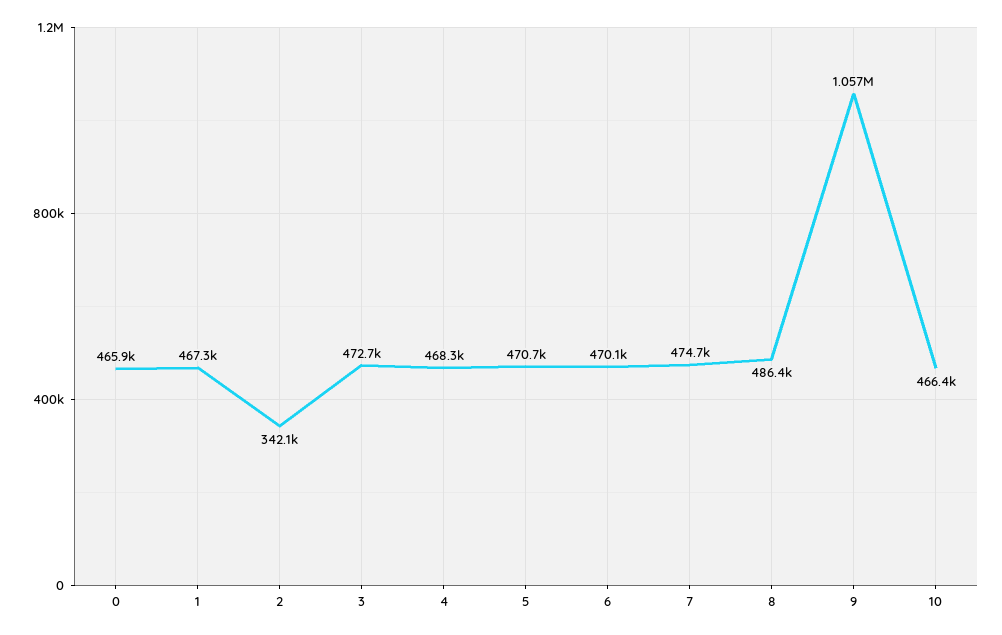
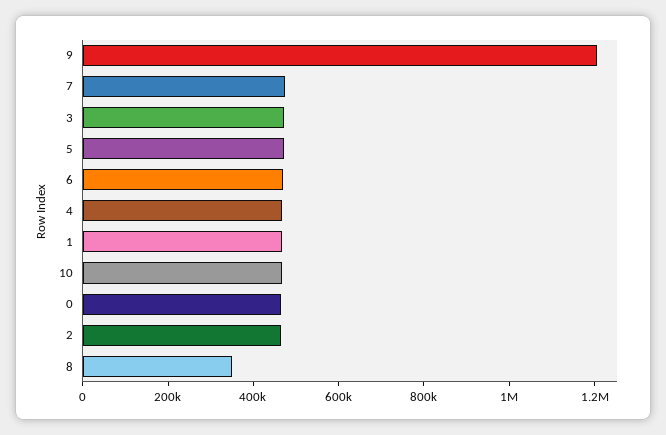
2: 342100 -> 450000
8: 486400 -> 350000
9: 1057000 -> 1200000

